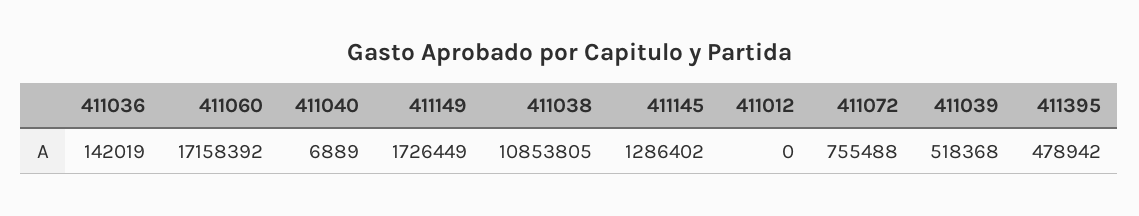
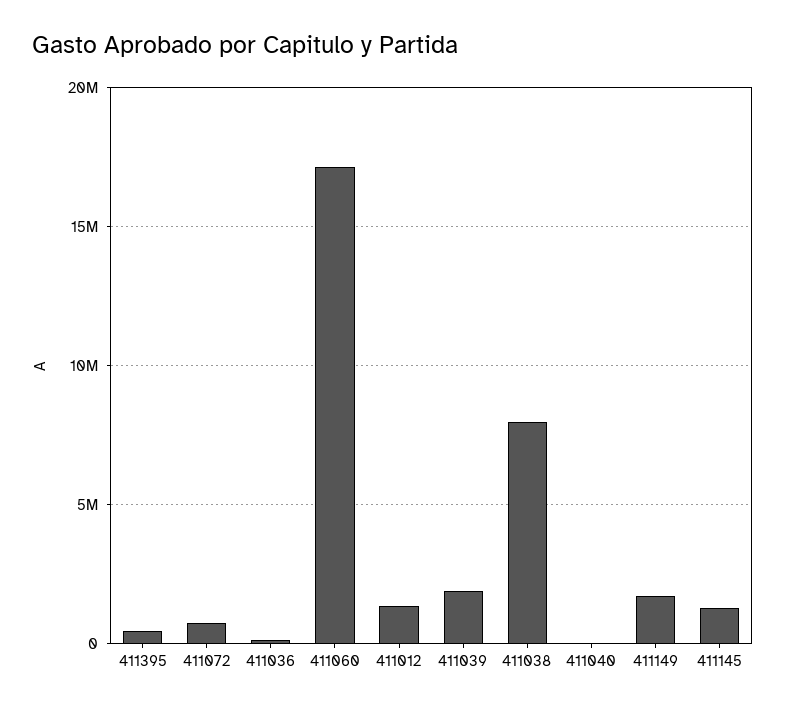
411038: 10853805 -> 8000000
411012: 0 -> 1500000
411039: 518368 -> 2000000

